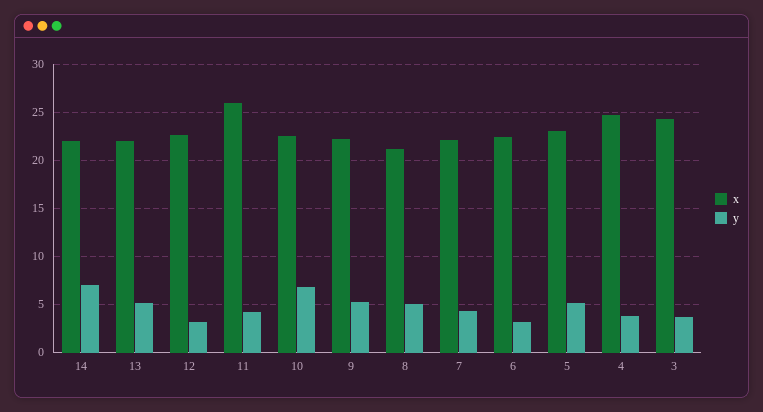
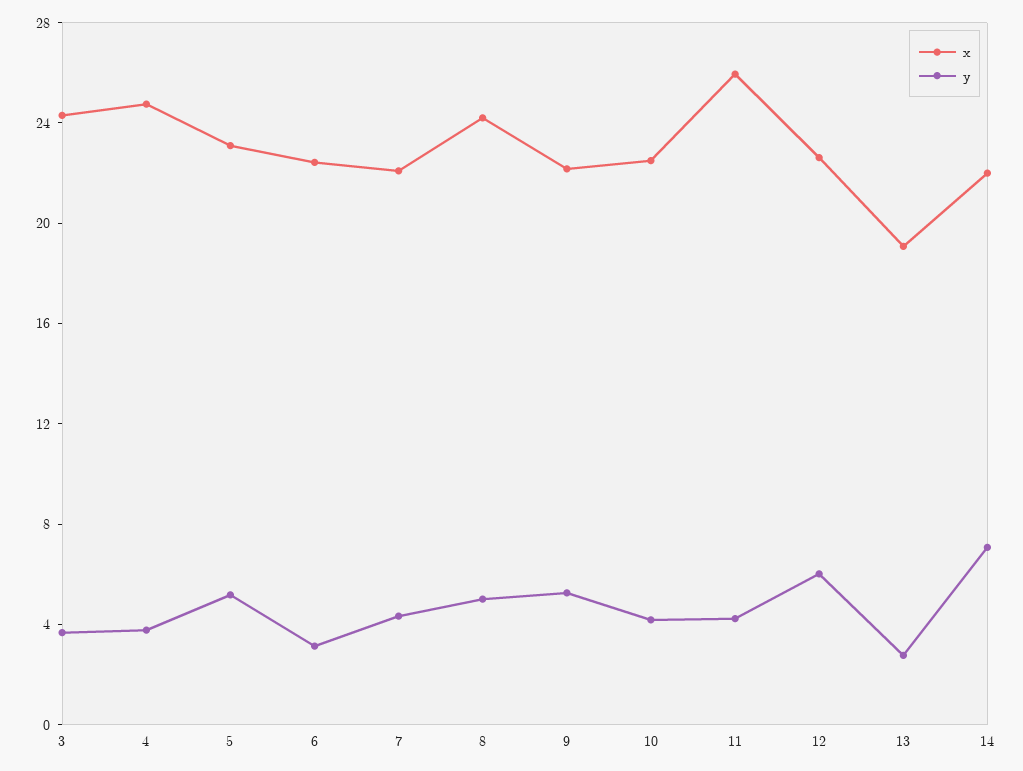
x, 13: 22 -> 19
y, 13: 5 -> 3
y, 12: 3 -> 6
y, 10: 7 -> 4
x, 8: 21 -> 24

